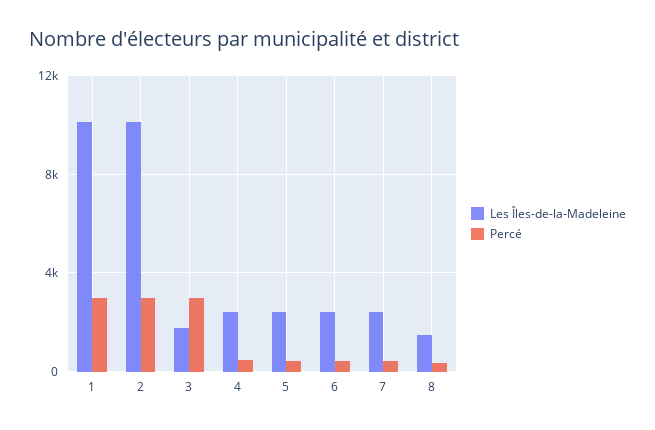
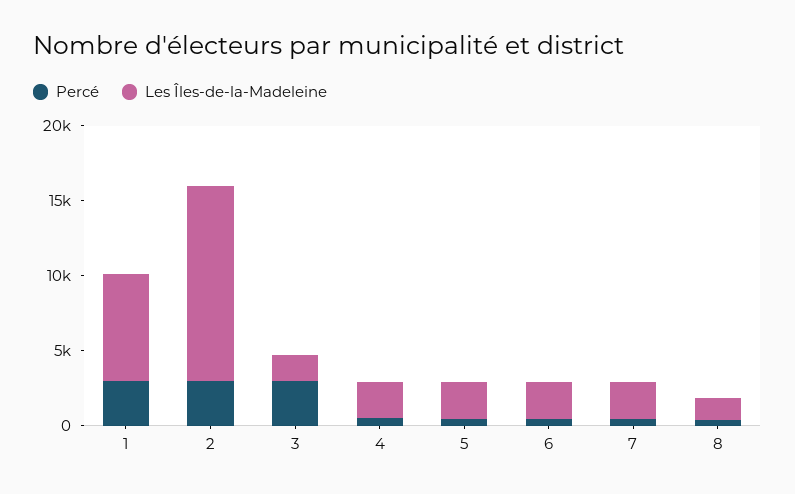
Les Îles-de-la-Madeleine, 1: 10000 -> 7000
Les Îles-de-la-Madeleine, 2: 10000 -> 13000

